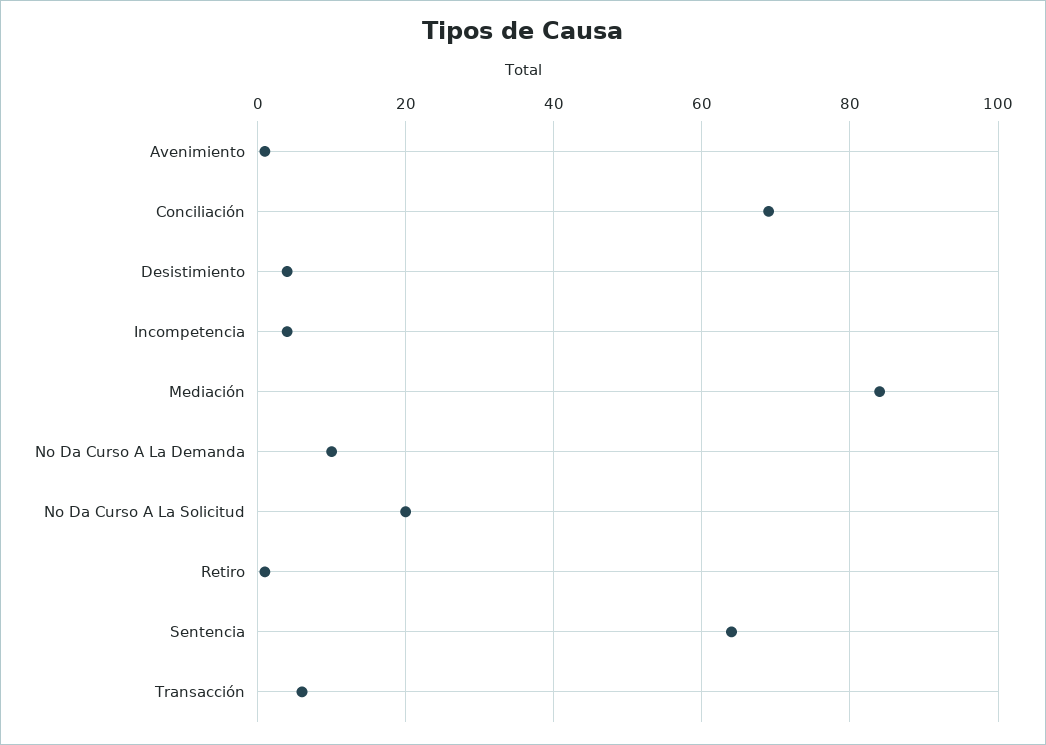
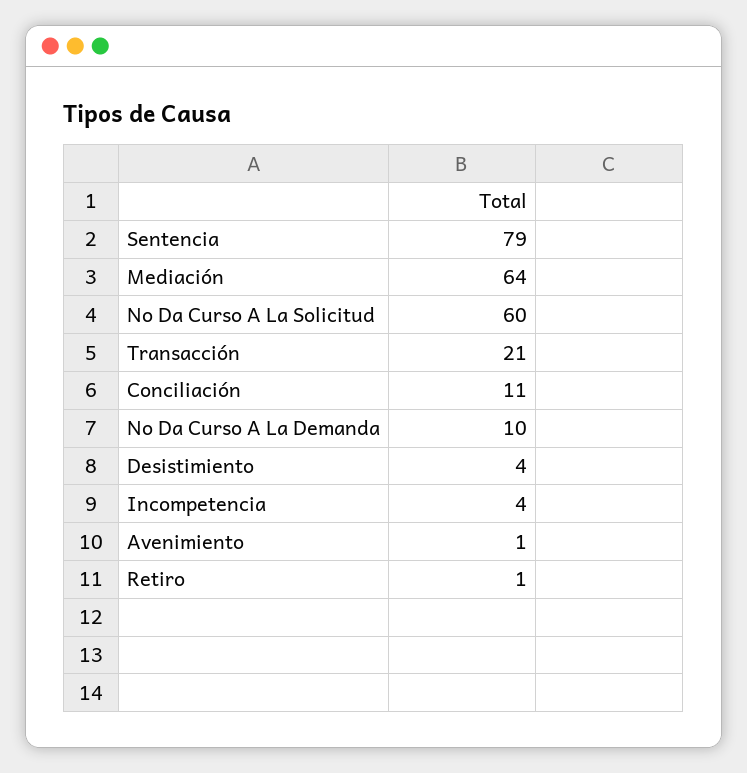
Conciliación: 70 -> 11
Mediación: 85 -> 64
No Da Curso A La Solicitud: 20 -> 60
Sentencia: 65 -> 79
Transacción: 5 -> 21

